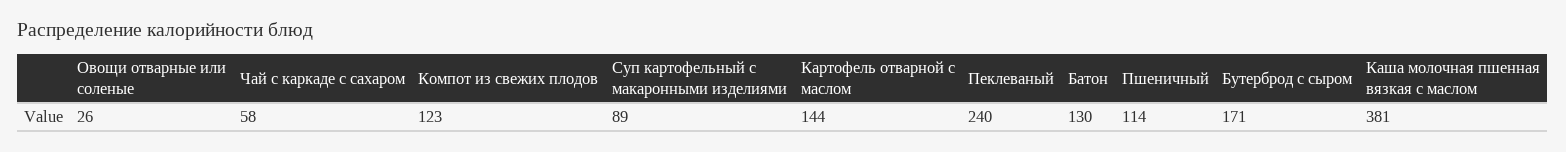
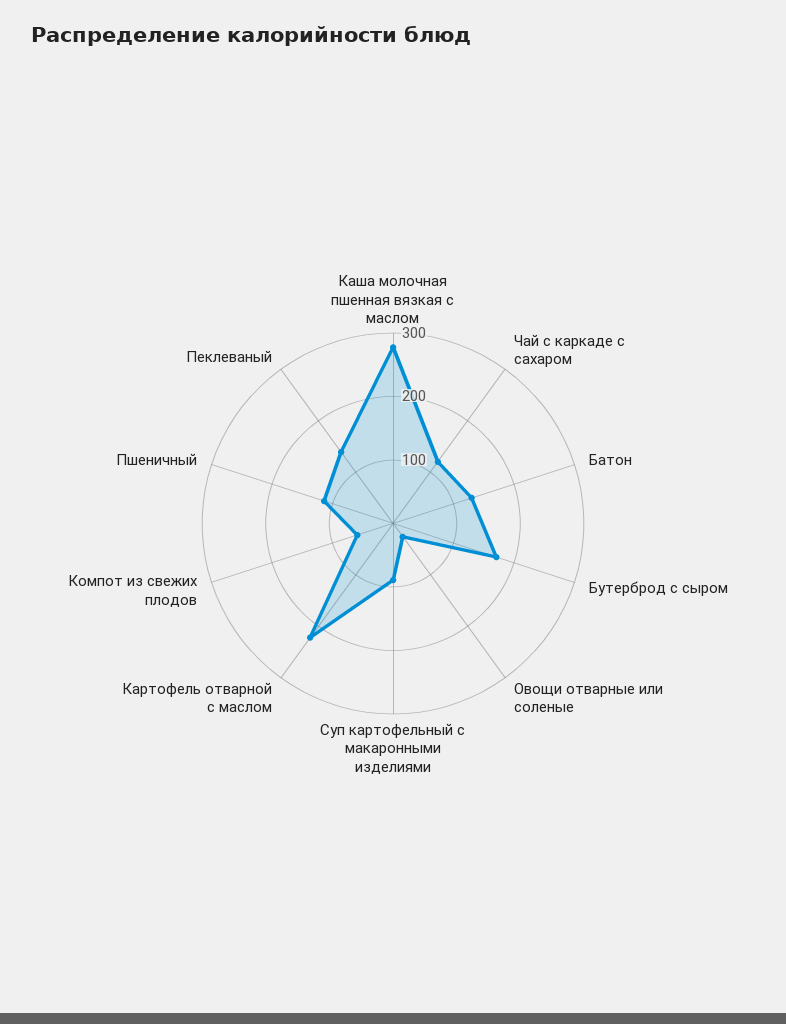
Чай с каркаде с сахаром: 58 -> 120
Компот из свежих плодов: 123 -> 60
Картофель отварной с маслом: 144 -> 220
Пеклеваный: 240 -> 140
Каша молочная пшенная вязкая с маслом: 381 -> 280

